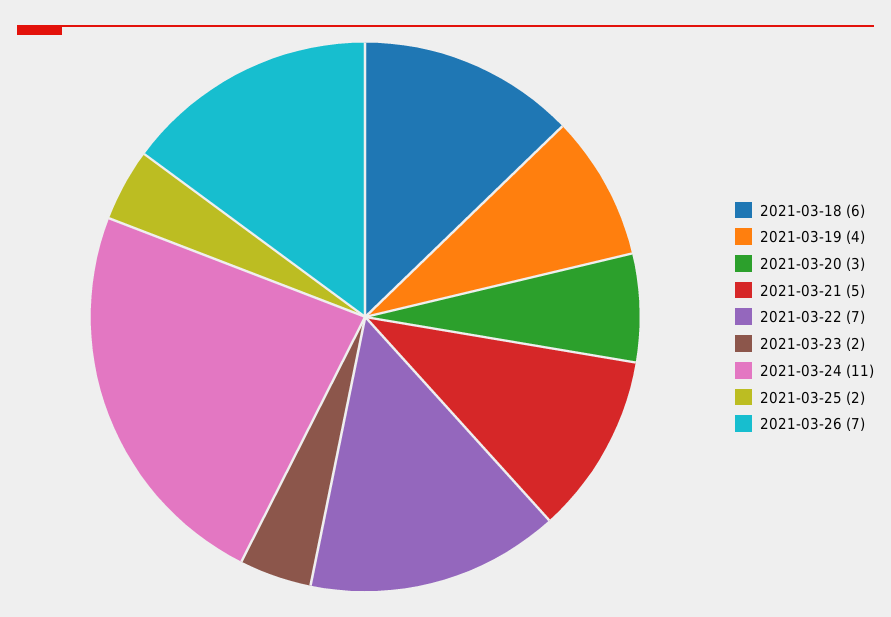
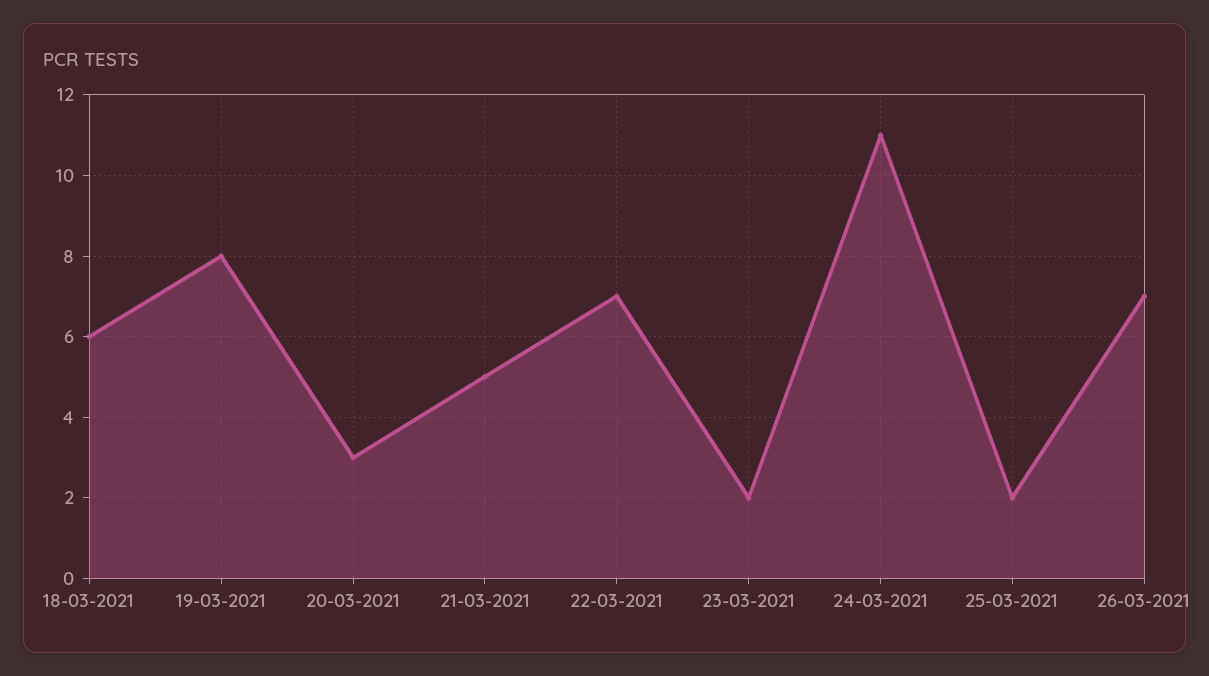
2021-03-19: 4 -> 8

